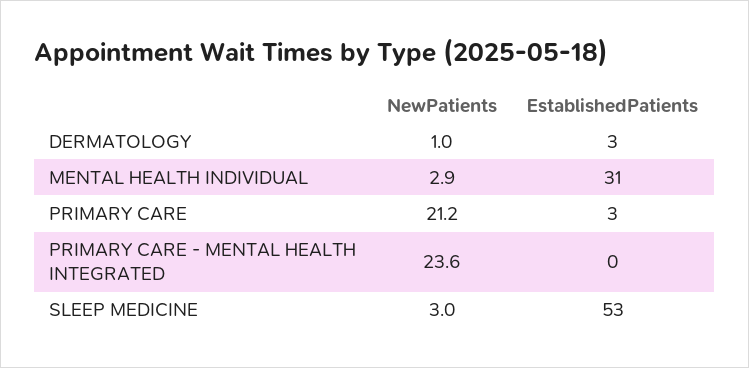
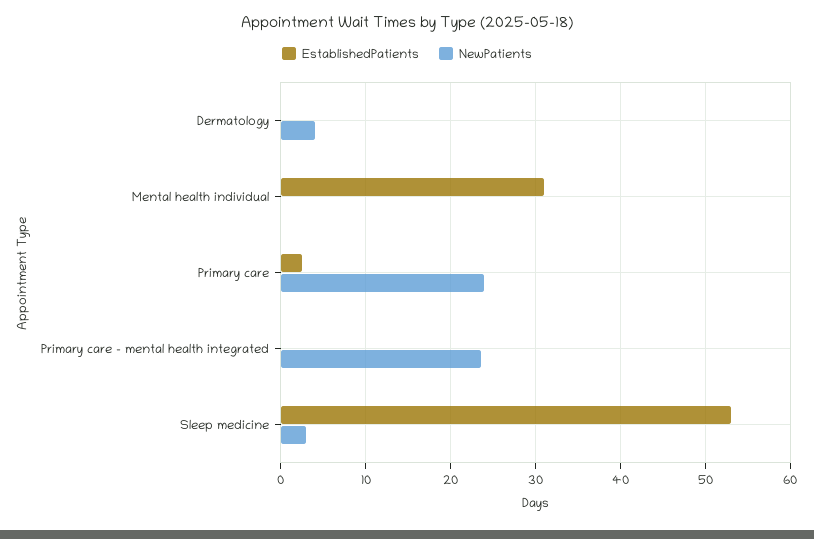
NewPatients, DERMATOLOGY: 1 -> 4
EstablishedPatients, DERMATOLOGY: 3 -> 0
NewPatients, MENTAL HEALTH INDIVIDUAL: 2.9 -> 0
NewPatients, PRIMARY CARE: 21.2 -> 24

